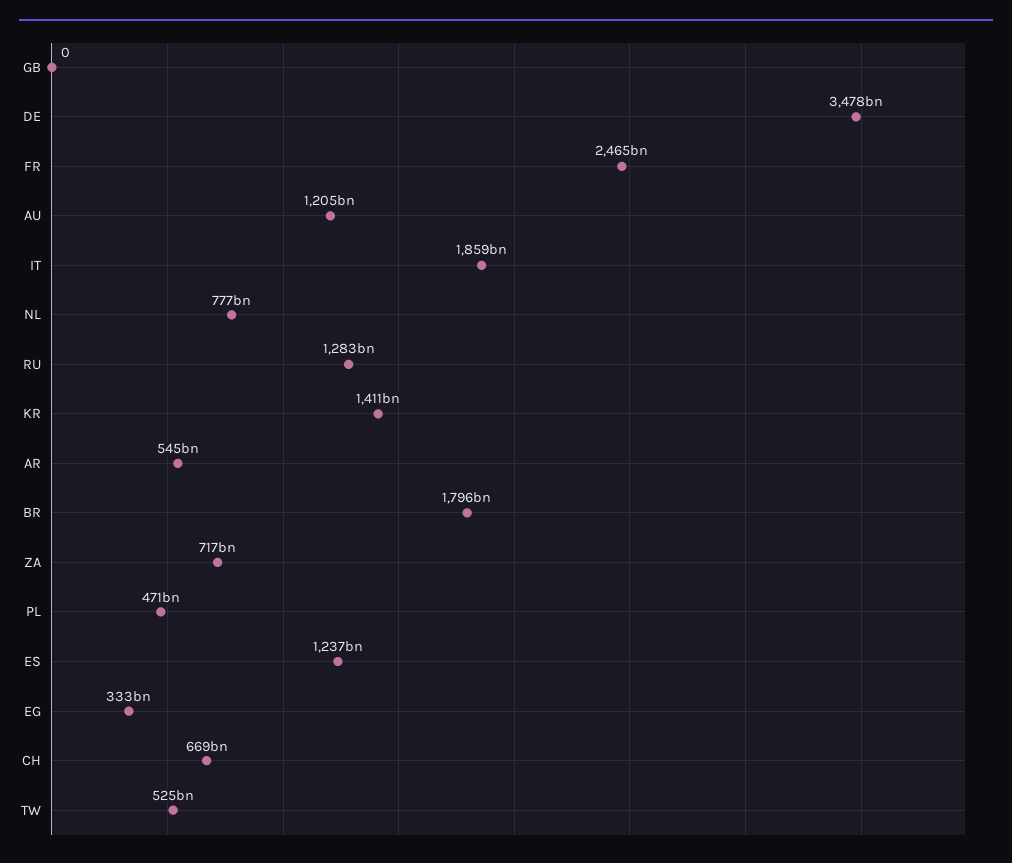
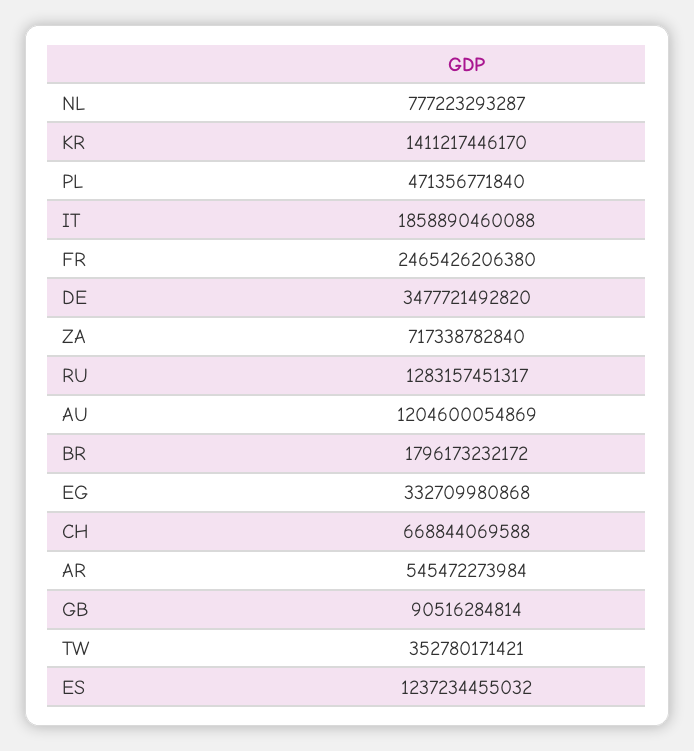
GB: 0 -> 90516284814
TW: 525000000000 -> 352780171421

